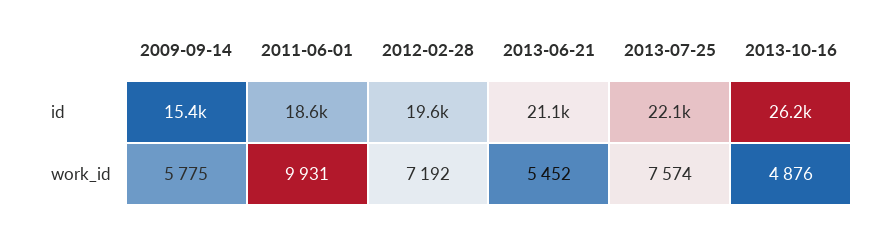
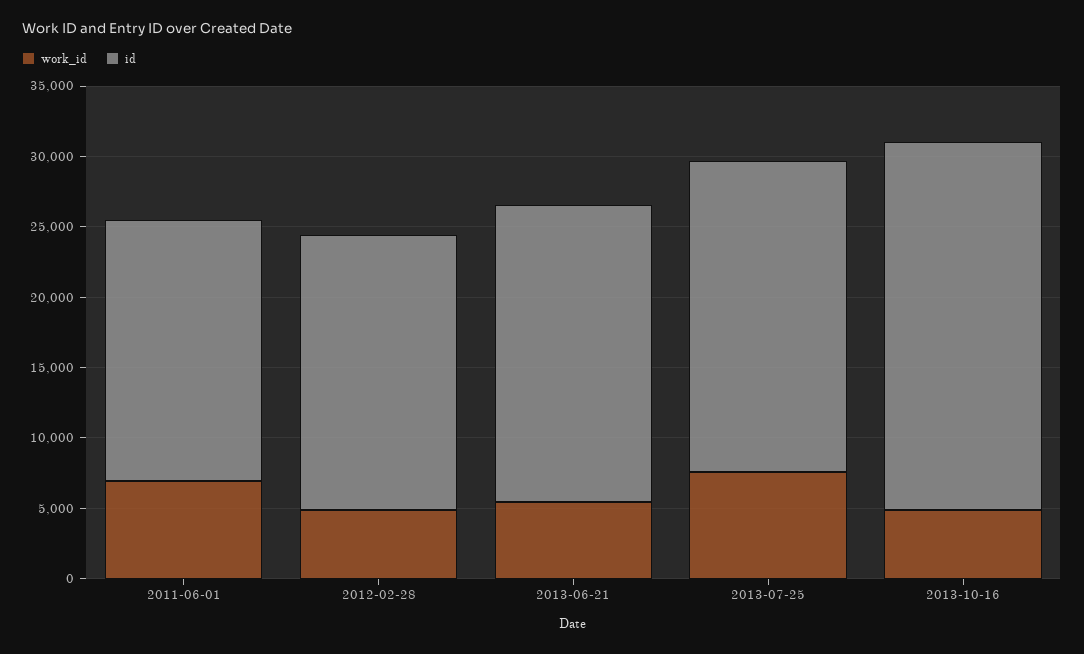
id, 2009-09-14: 15400 -> none
work_id, 2009-09-14: 5775 -> none
work_id, 2011-06-01: 9931 -> 7000
work_id, 2012-02-28: 7192 -> 5000

